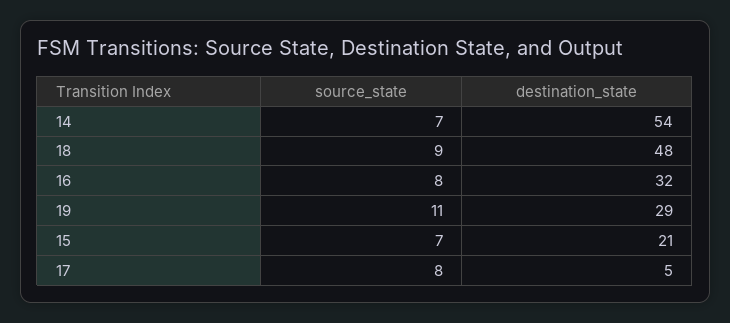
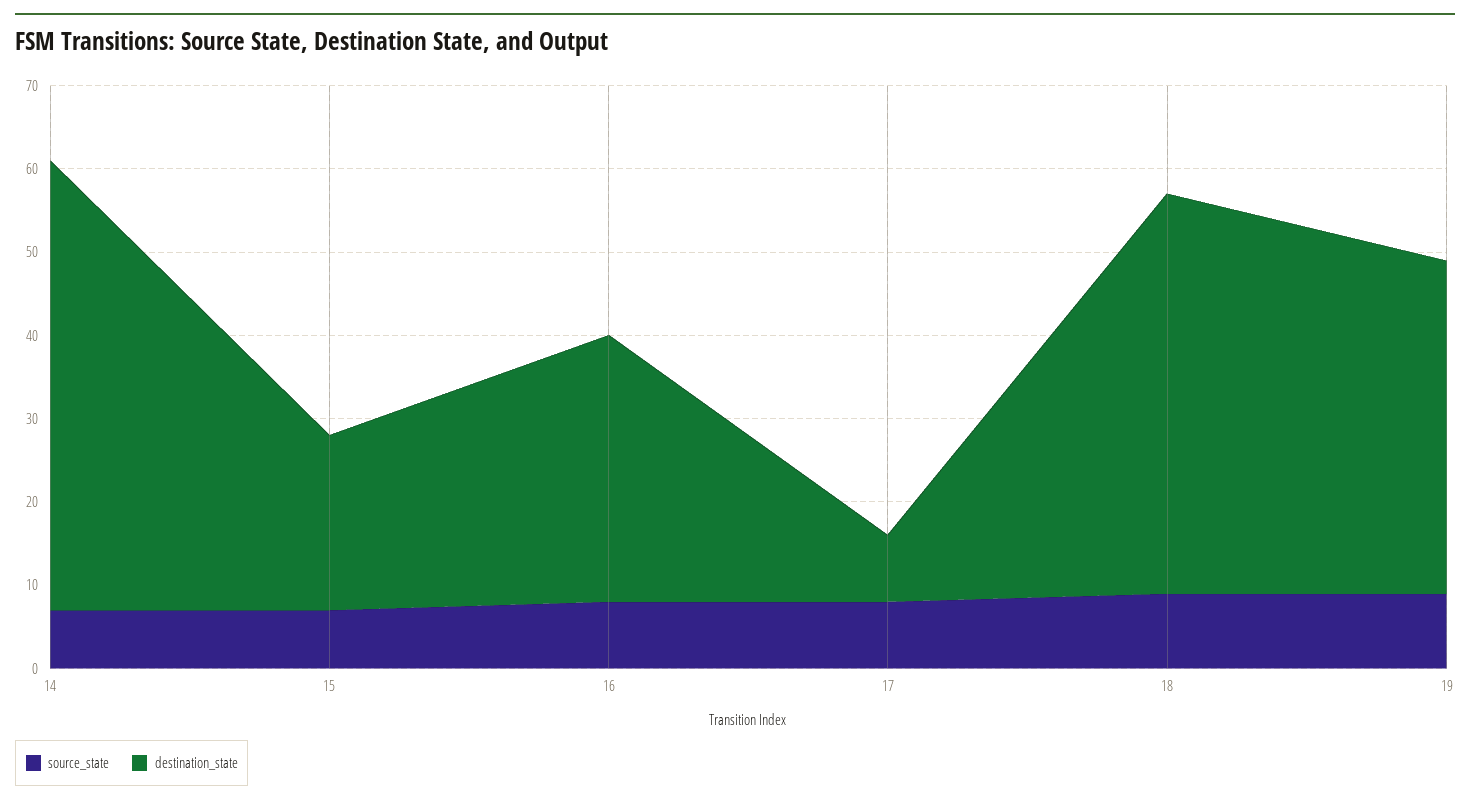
source_state, 19: 11 -> 9
destination_state, 19: 29 -> 40
destination_state, 17: 5 -> 8

